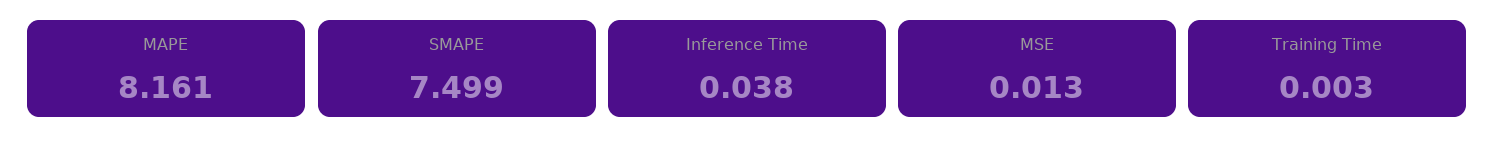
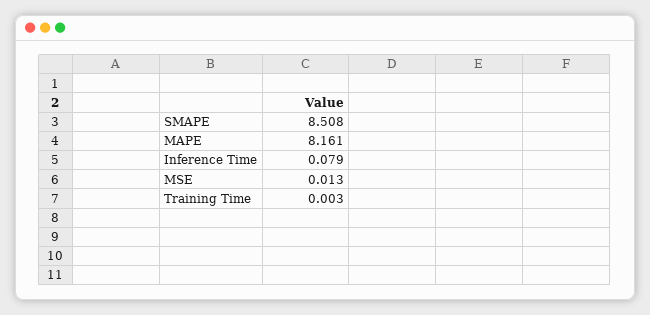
SMAPE: 7.499 -> 8.508
Inference Time: 0.038 -> 0.079

